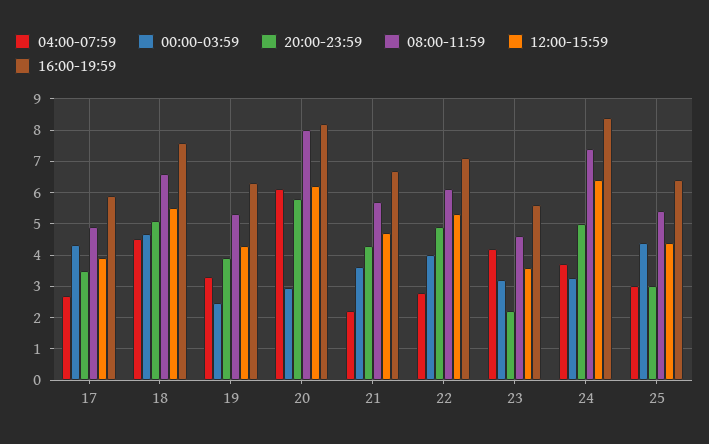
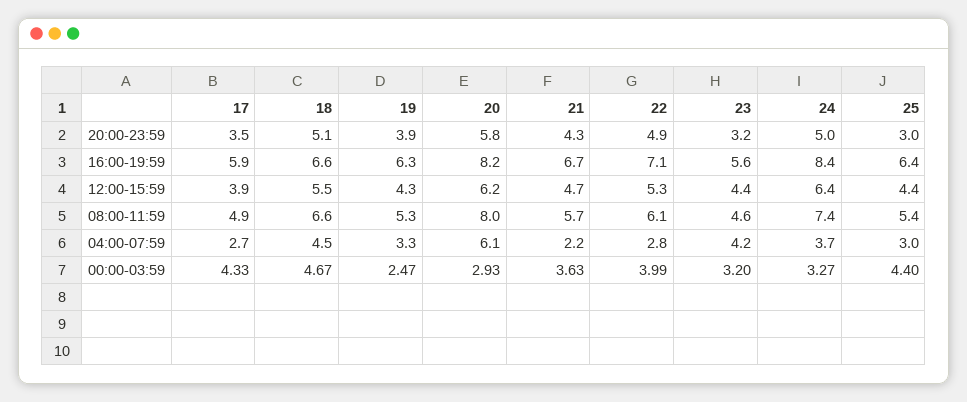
16:00-19:59, 18: 7.6 -> 6.6
20:00-23:59, 23: 2.2 -> 3.2
12:00-15:59, 23: 3.6 -> 4.4

